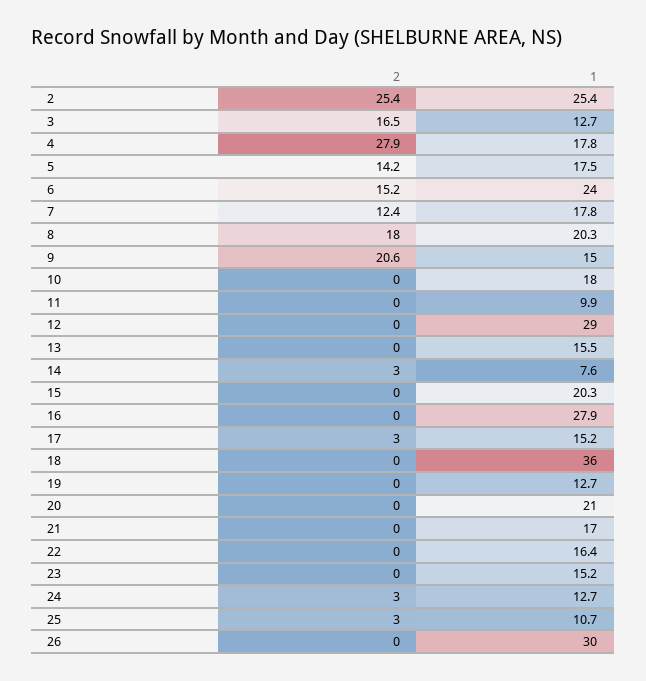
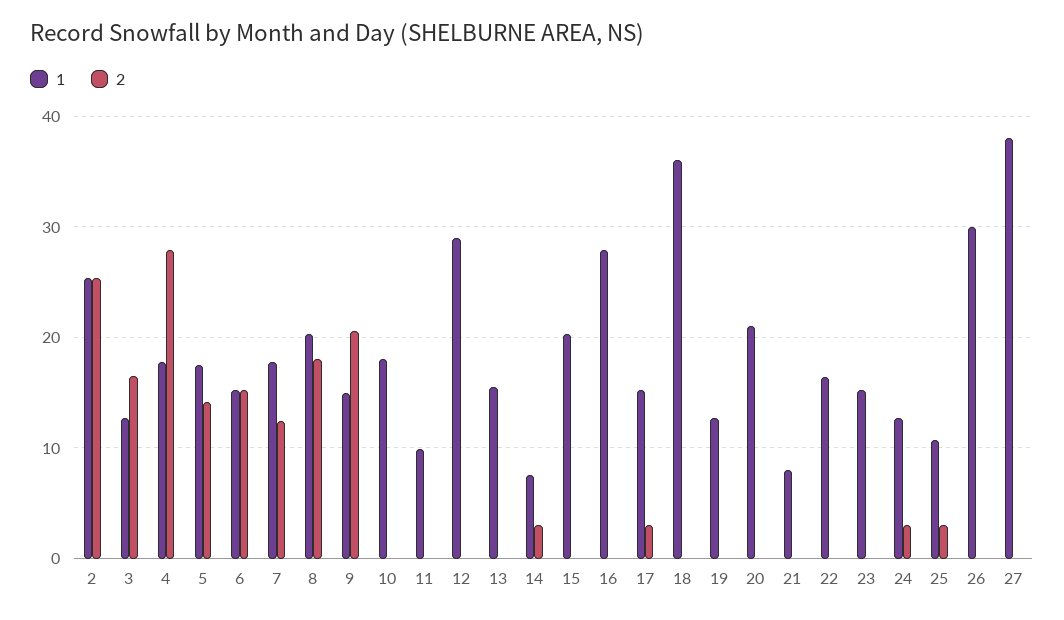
1, 6: 24 -> 15
1, 21: 17 -> 8
1, 27: none -> 38
2, 27: none -> 0

